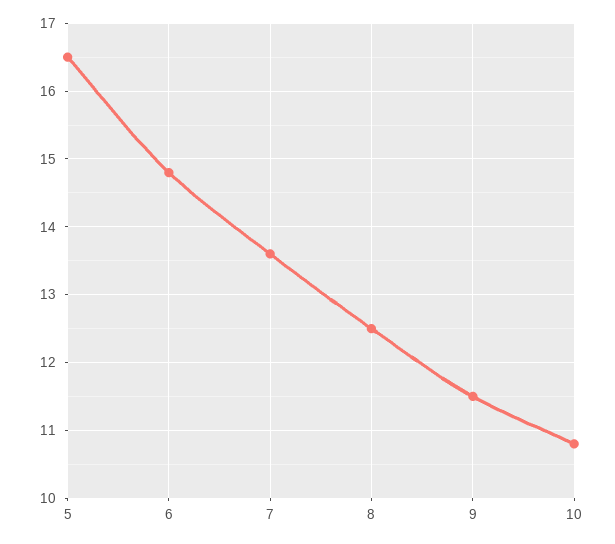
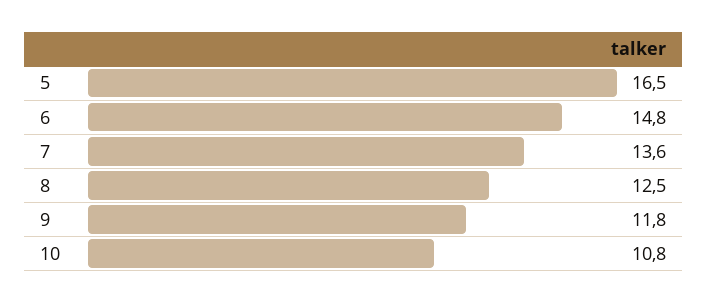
9: 11.5 -> 11.8

